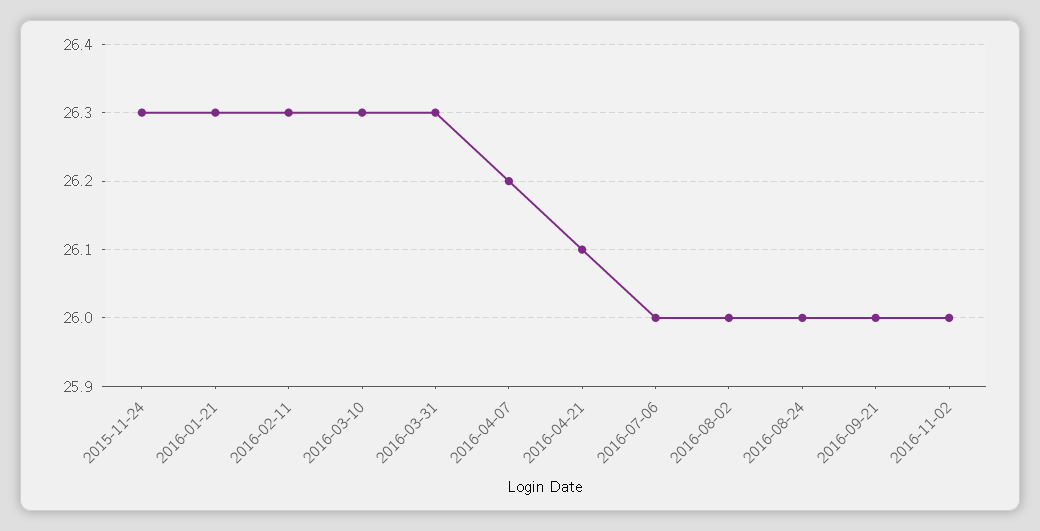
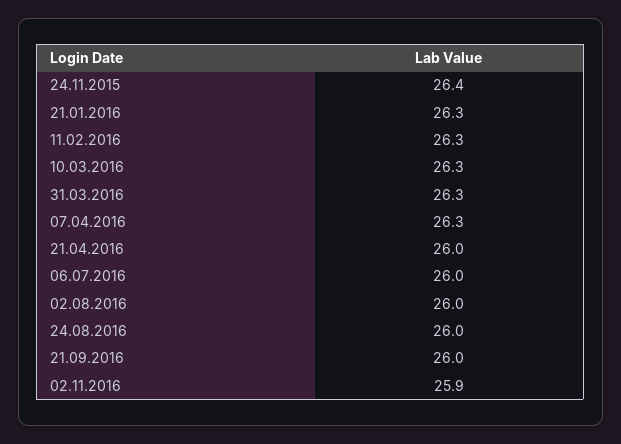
2015-11-24: 26.3 -> 26.4
2016-04-07: 26.2 -> 26.3
2016-04-21: 26.1 -> 26
2016-11-02: 26 -> 25.9

